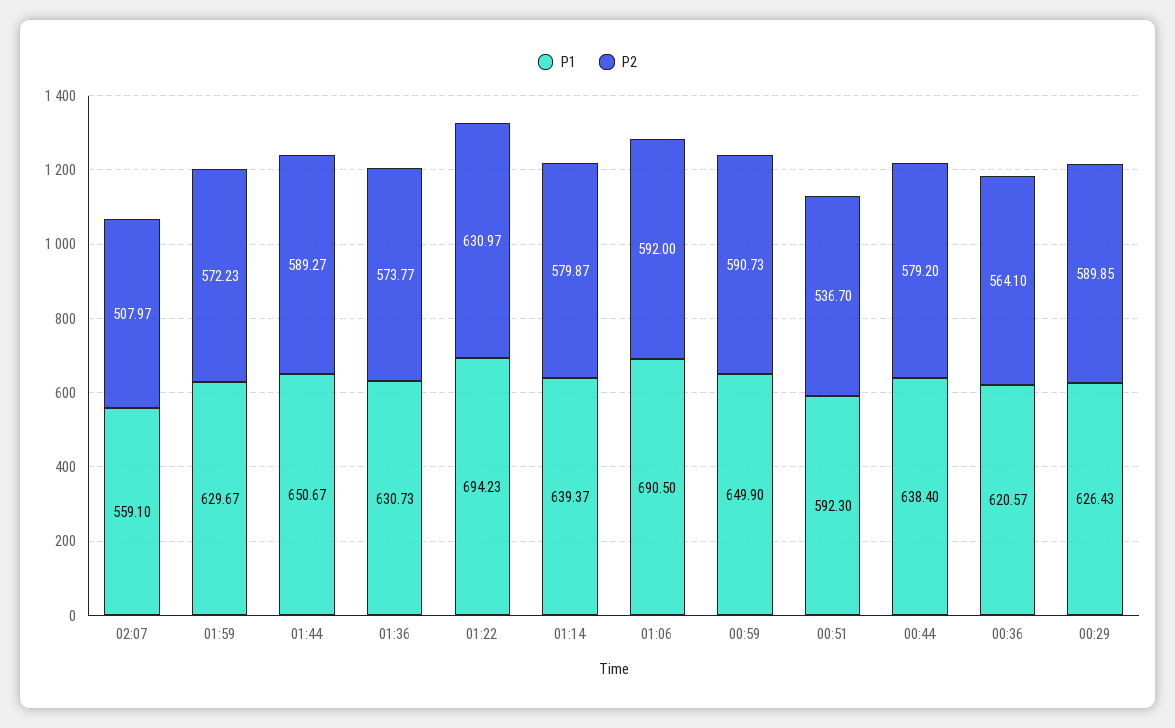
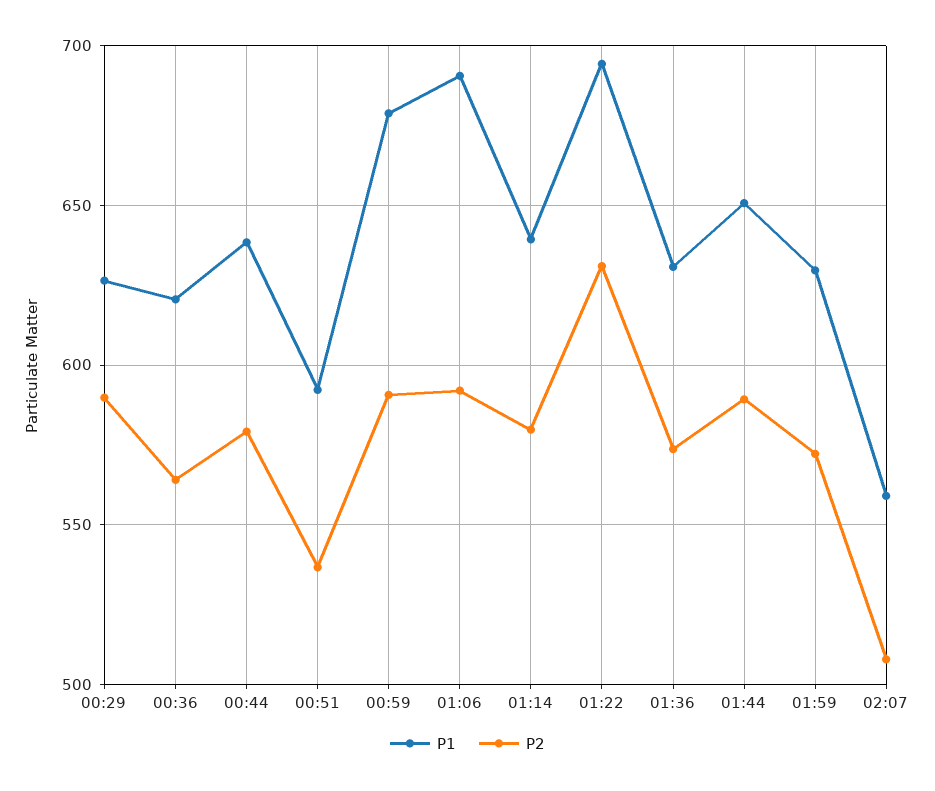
P1, 00:59: 649.9 -> 680

